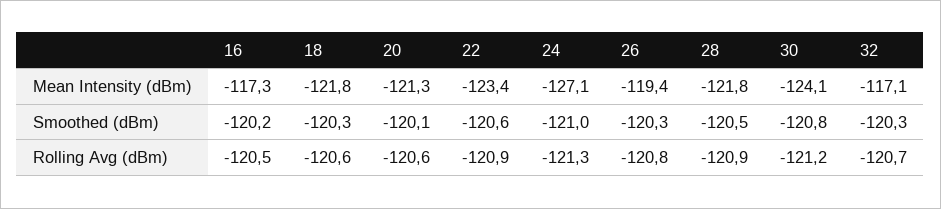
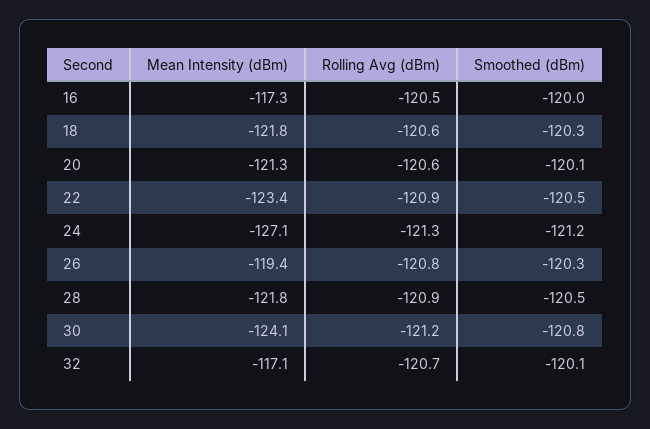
16, Smoothed (dBm): -120.2 -> -120
22, Smoothed (dBm): -120.6 -> -120.5
24, Smoothed (dBm): -121 -> -121.2
32, Smoothed (dBm): -120.3 -> -120.1

